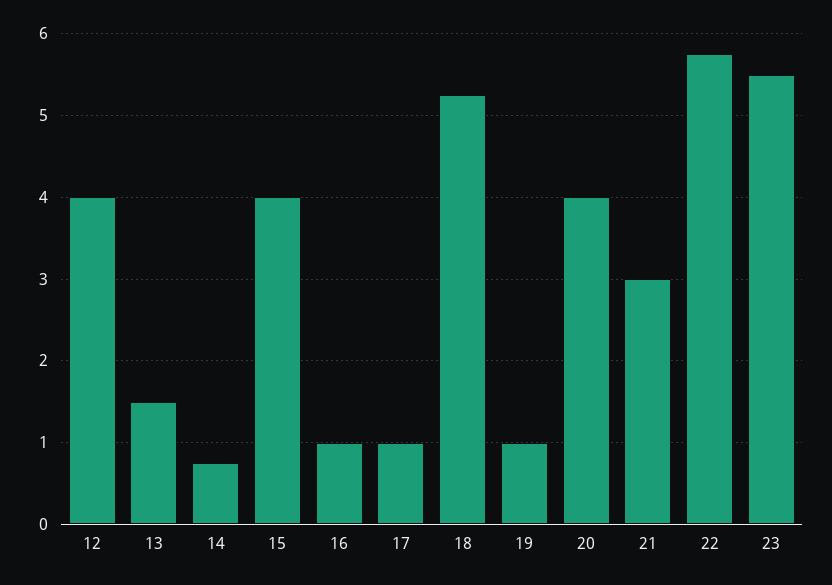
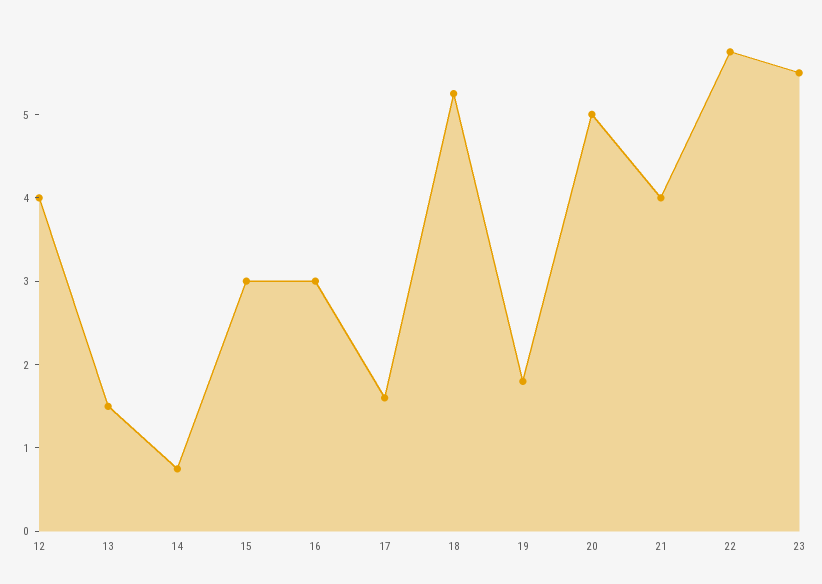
15: 4 -> 3
16: 1 -> 3
17: 1 -> 1.6
19: 1 -> 1.8
20: 4 -> 5
21: 3 -> 4

